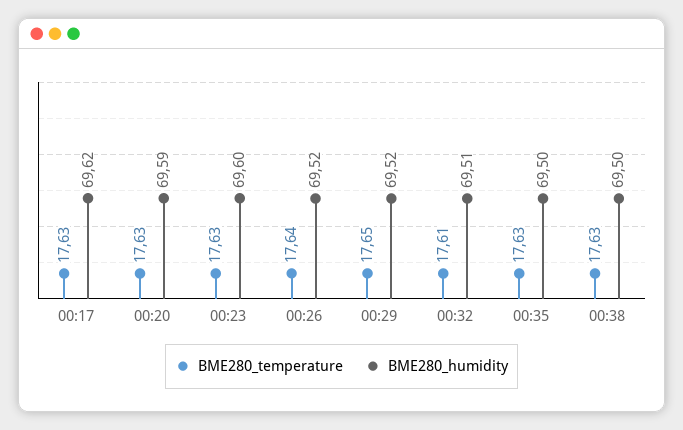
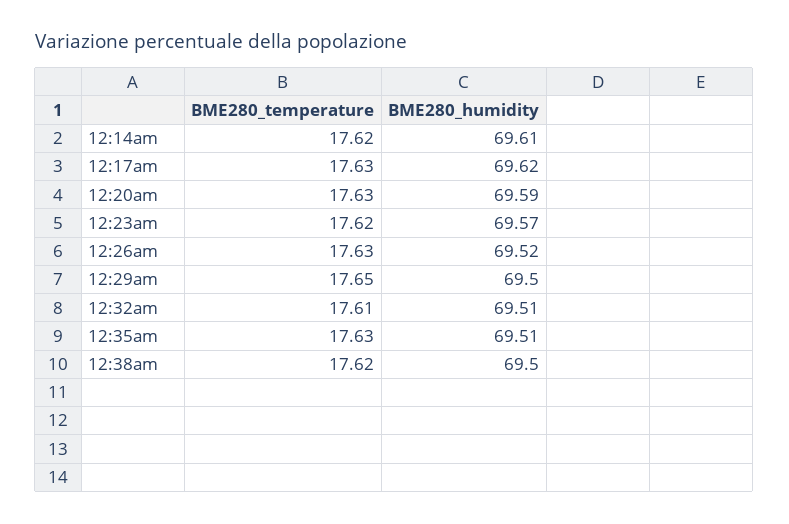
BME280_temperature, 00:23: 17.63 -> 17.62
BME280_humidity, 00:23: 69.6 -> 69.57
BME280_temperature, 00:26: 17.64 -> 17.63
BME280_humidity, 00:29: 69.52 -> 69.5
BME280_humidity, 00:35: 69.5 -> 69.51
BME280_temperature, 00:38: 17.63 -> 17.62
BME280_temperature, 12:14am: none -> 17.62
BME280_humidity, 12:14am: none -> 69.61

